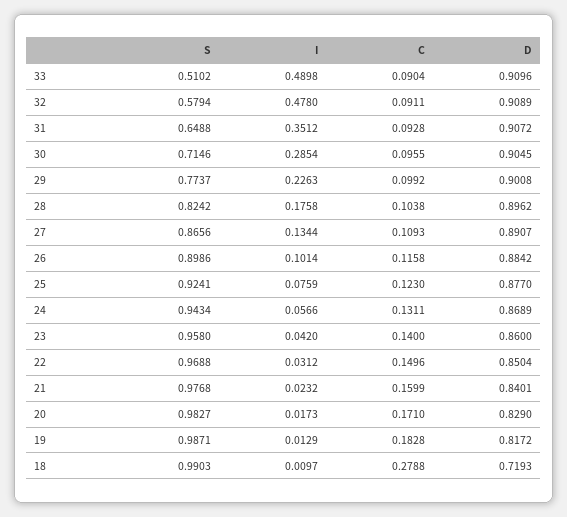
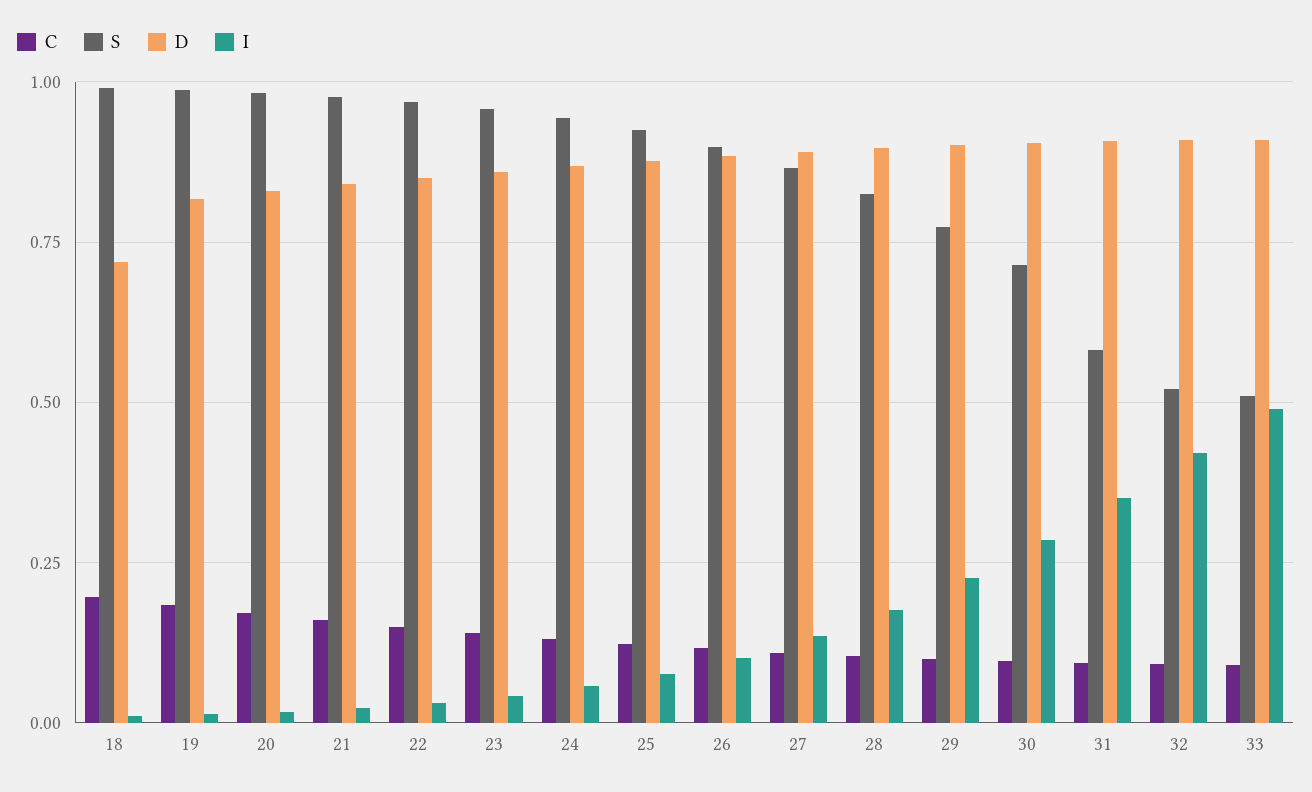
S, 32: 0.5794 -> 0.525
I, 32: 0.478 -> 0.425
S, 31: 0.6488 -> 0.575
C, 18: 0.2788 -> 0.2

